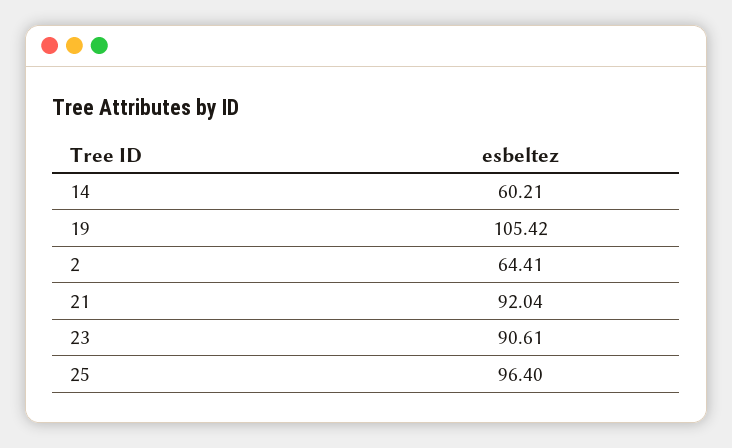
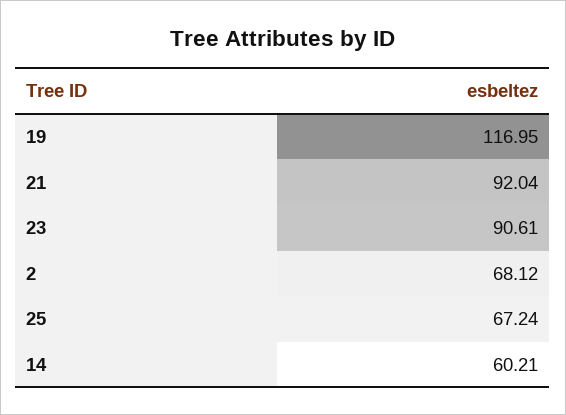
19: 105.42 -> 116.95
2: 64.41 -> 68.12
25: 96.4 -> 67.24

